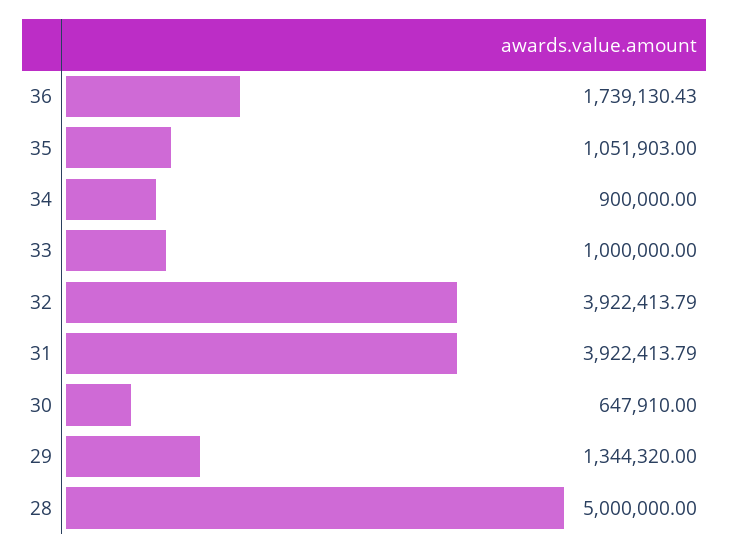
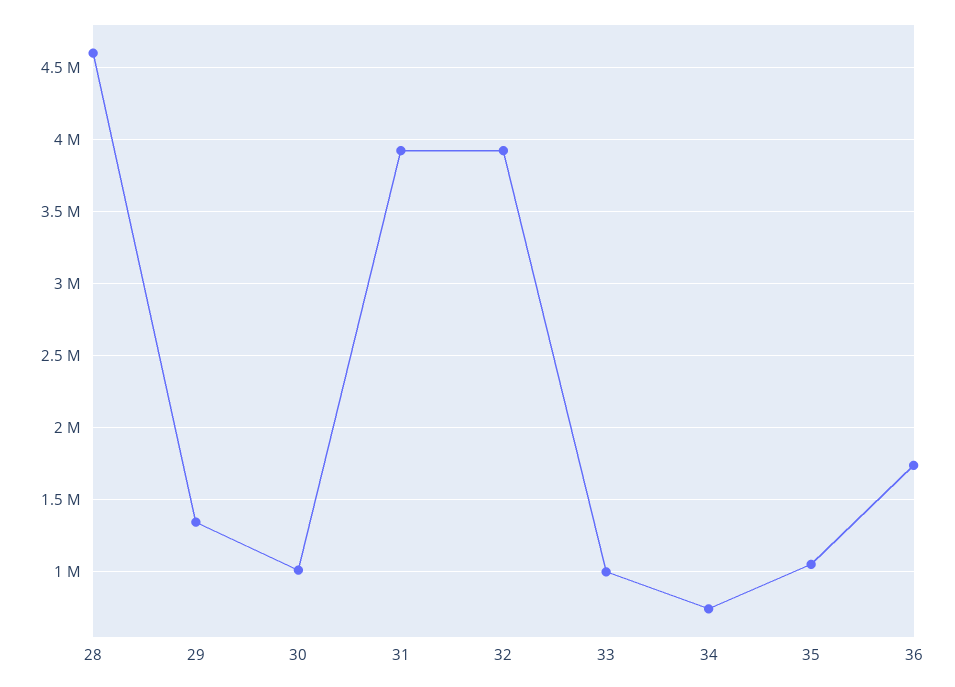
34: 900000 -> 750000
30: 647910 -> 1000000
28: 5000000 -> 4600000

